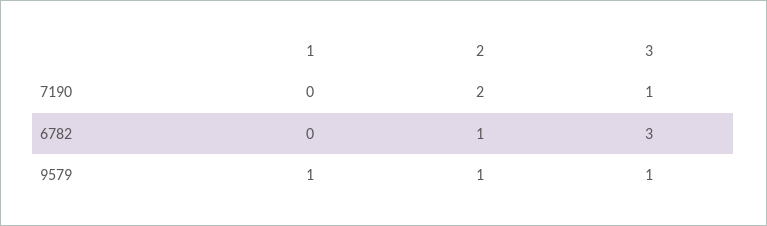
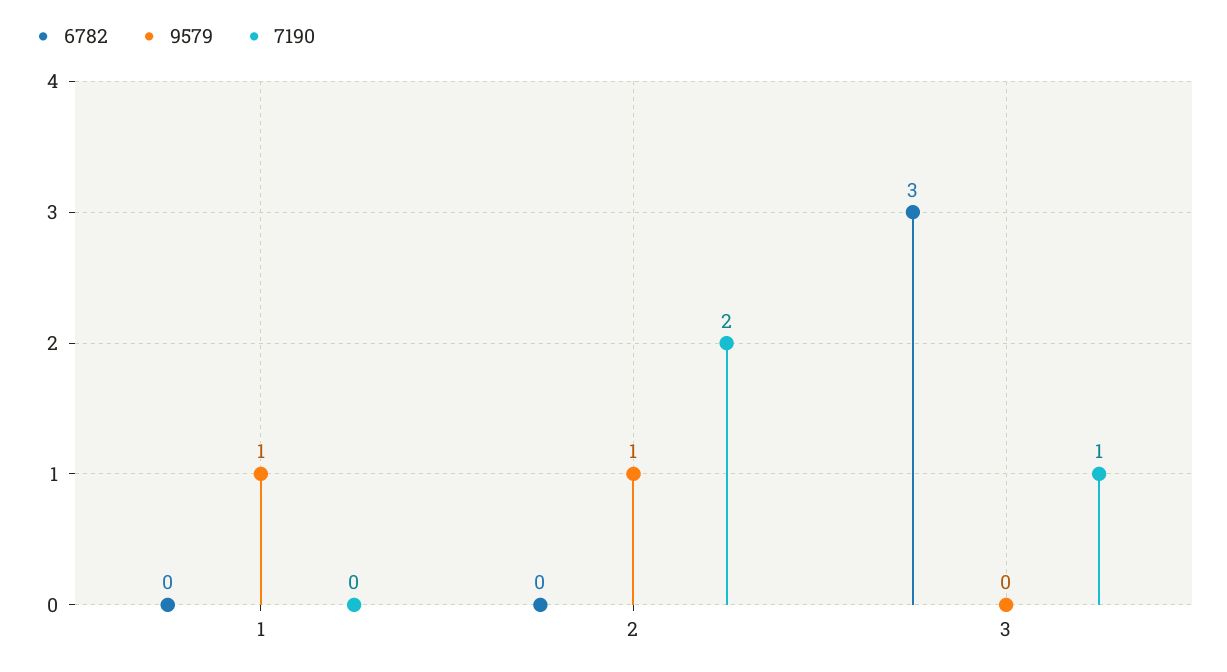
6782, 2: 1 -> 0
9579, 3: 1 -> 0

